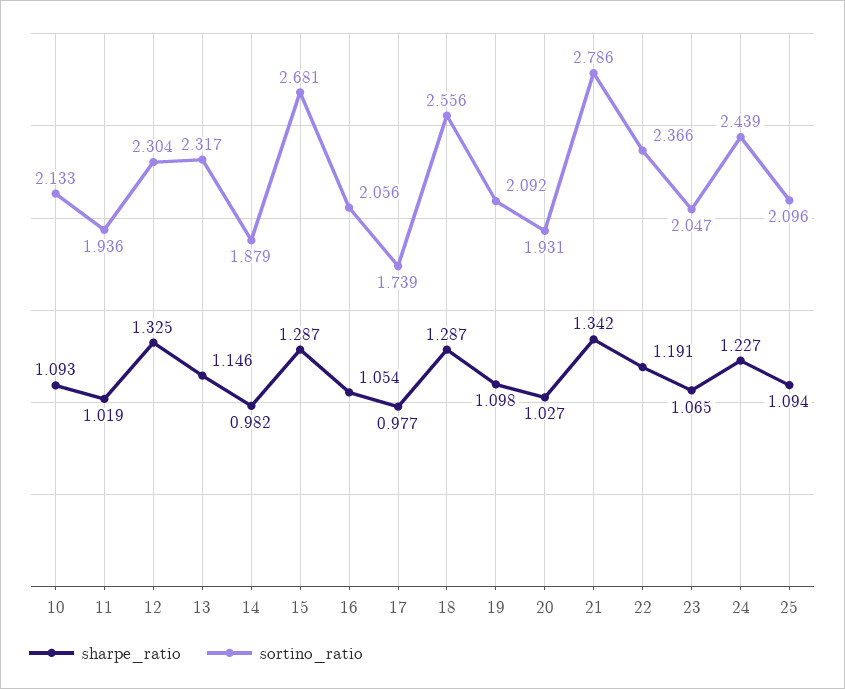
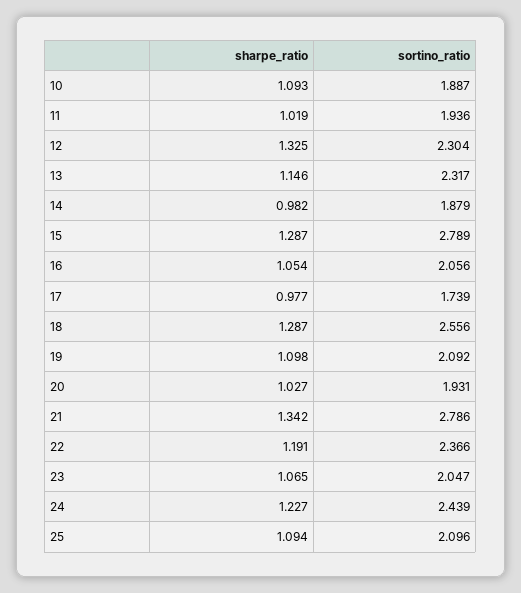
sortino_ratio, 10: 2.133 -> 1.887
sortino_ratio, 15: 2.681 -> 2.789

